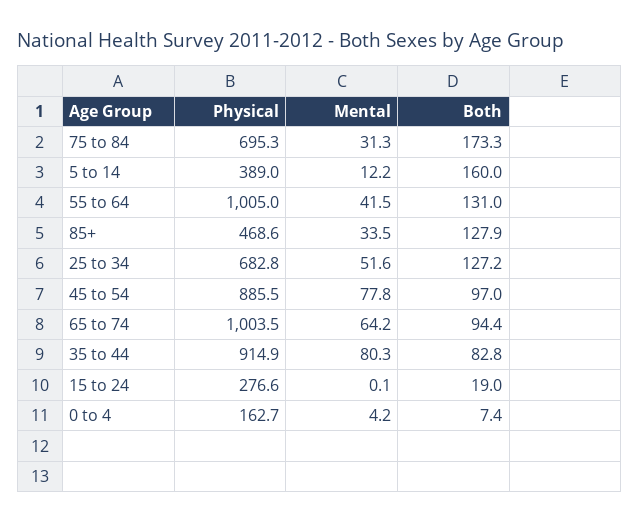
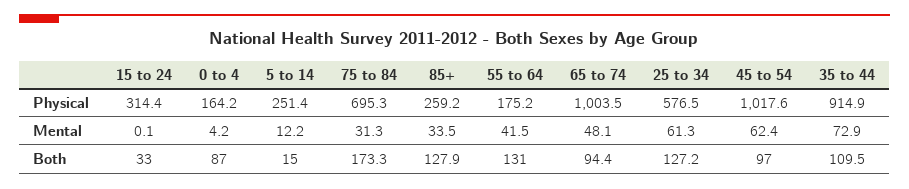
Physical, 5 to 14: 389 -> 251.4
Both, 5 to 14: 160 -> 15
Physical, 55 to 64: 1005 -> 175.2
Physical, 85+: 468.6 -> 259.2
Physical, 25 to 34: 682.8 -> 576.5
Mental, 25 to 34: 51.6 -> 61.3
Physical, 45 to 54: 885.5 -> 1017.6
Mental, 45 to 54: 77.8 -> 62.4
Mental, 65 to 74: 64.2 -> 48.1
Mental, 35 to 44: 80.3 -> 72.9
Both, 35 to 44: 82.8 -> 109.5
Physical, 15 to 24: 276.6 -> 314.4
Both, 15 to 24: 19 -> 33
Physical, 0 to 4: 162.7 -> 164.2
Both, 0 to 4: 7.4 -> 87

